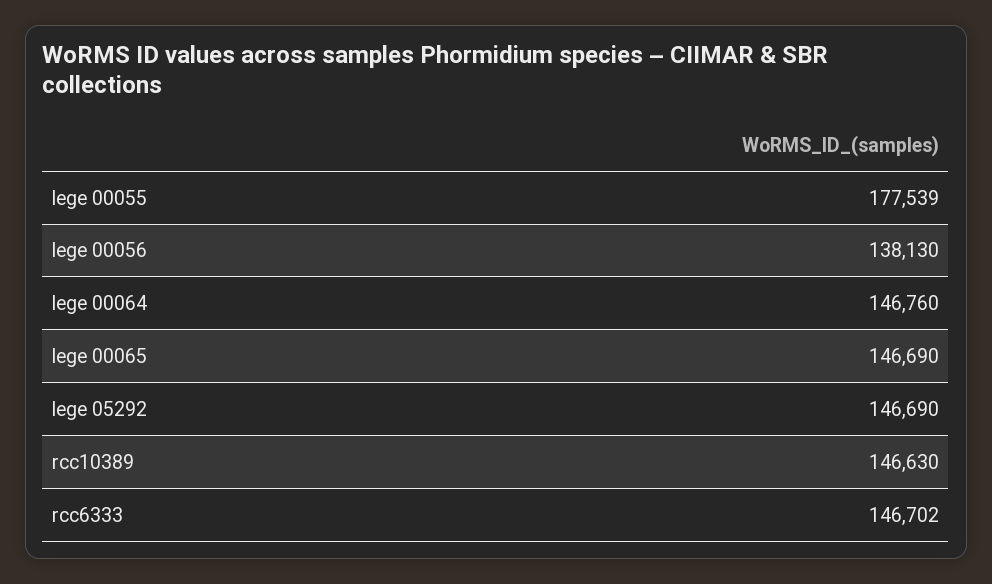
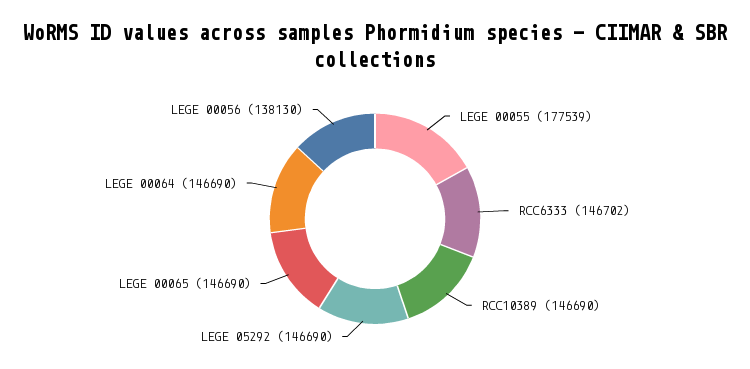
lege 00064: 146760 -> 146690
rcc10389: 146630 -> 146690

